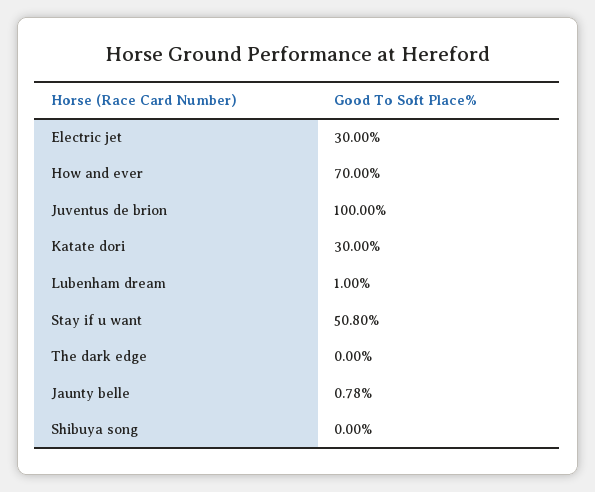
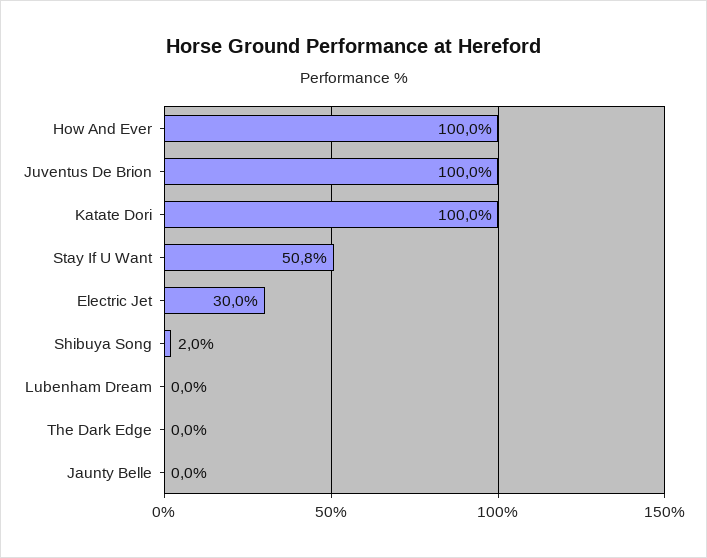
How and ever: 70 -> 100
Katate dori: 30 -> 100
Lubenham dream: 1 -> 0
Jaunty belle: 0.78 -> 0
Shibuya song: 0 -> 2

